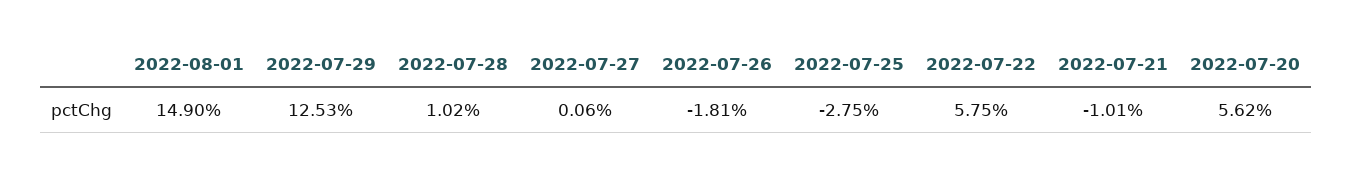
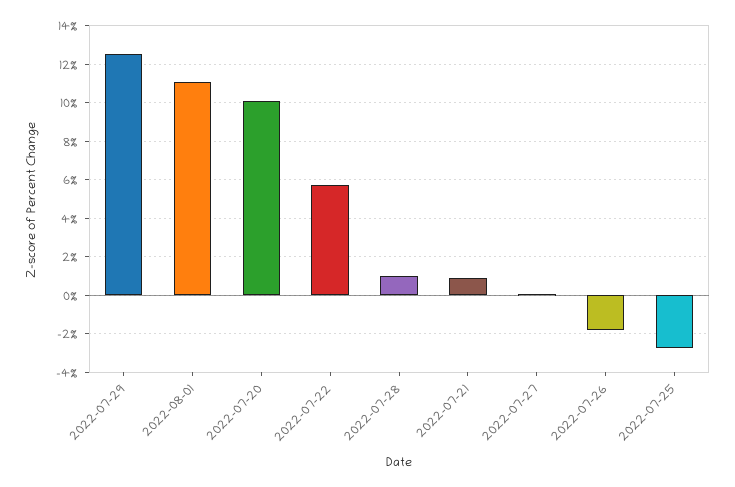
2022-08-01: 14.9 -> 11
2022-07-21: -1.01 -> 1
2022-07-20: 5.62 -> 10

